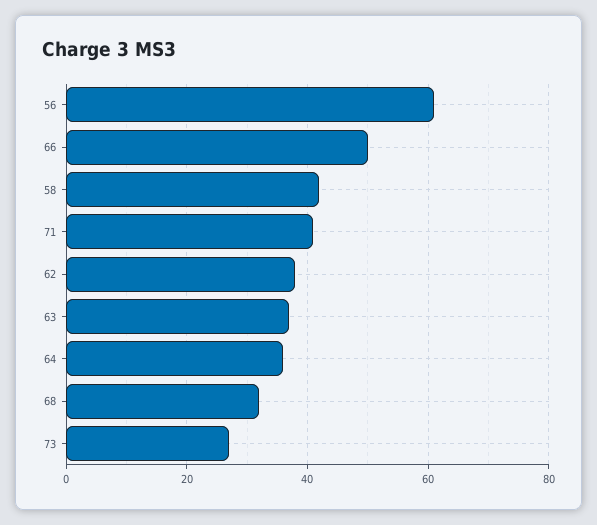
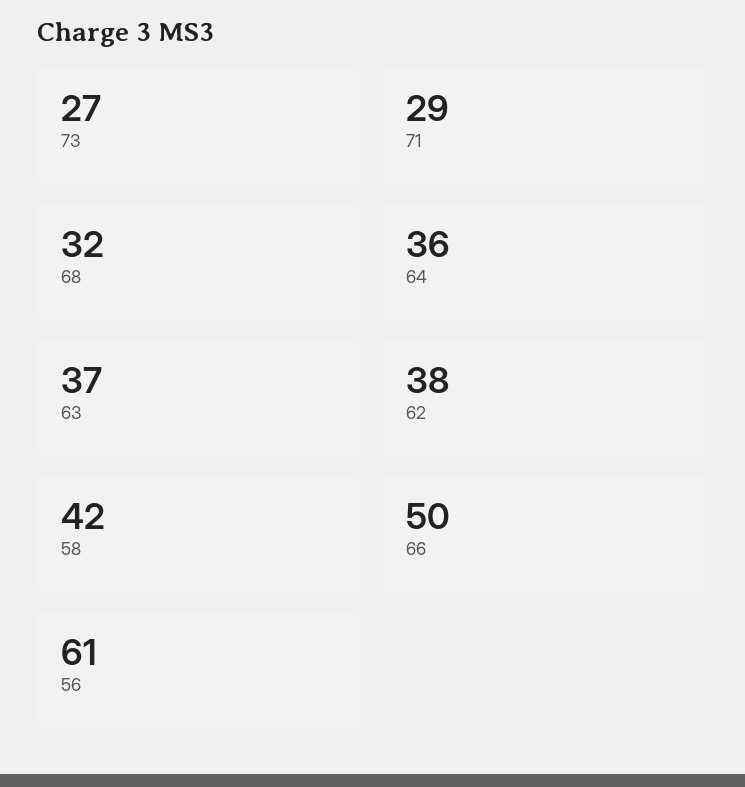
71: 40 -> 29

